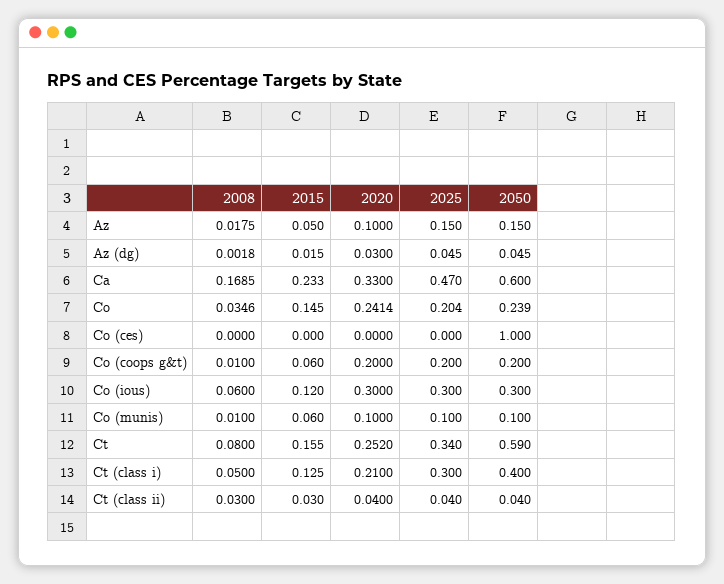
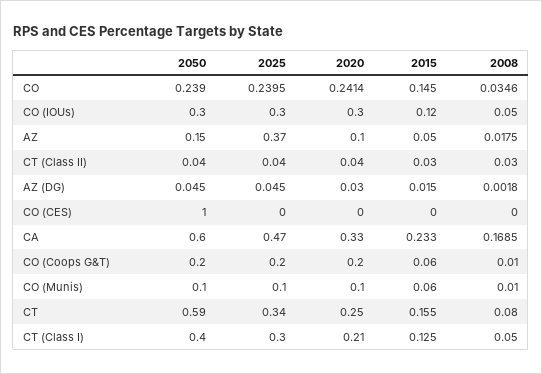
2025, Az: 0.15 -> 0.37
2025, Co: 0.204 -> 0.2395
2008, Co (ious): 0.06 -> 0.05
2020, Ct: 0.252 -> 0.25

